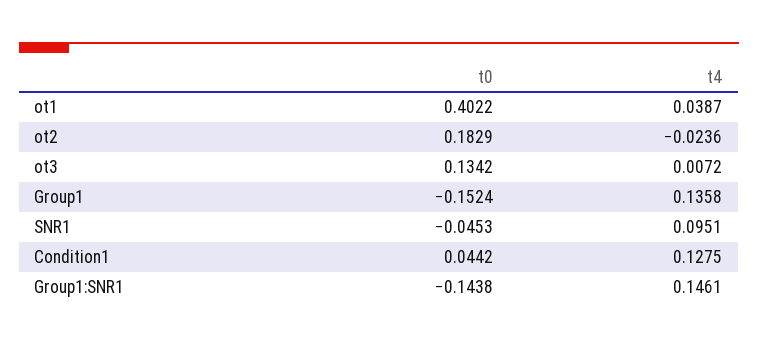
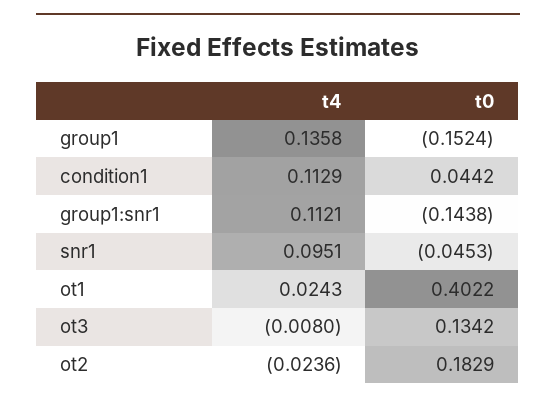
t4, ot1: 0.0387 -> 0.0243
t4, ot3: 0.0072 -> -0.008
t4, Condition1: 0.1275 -> 0.1129
t4, Group1:SNR1: 0.1461 -> 0.1121

